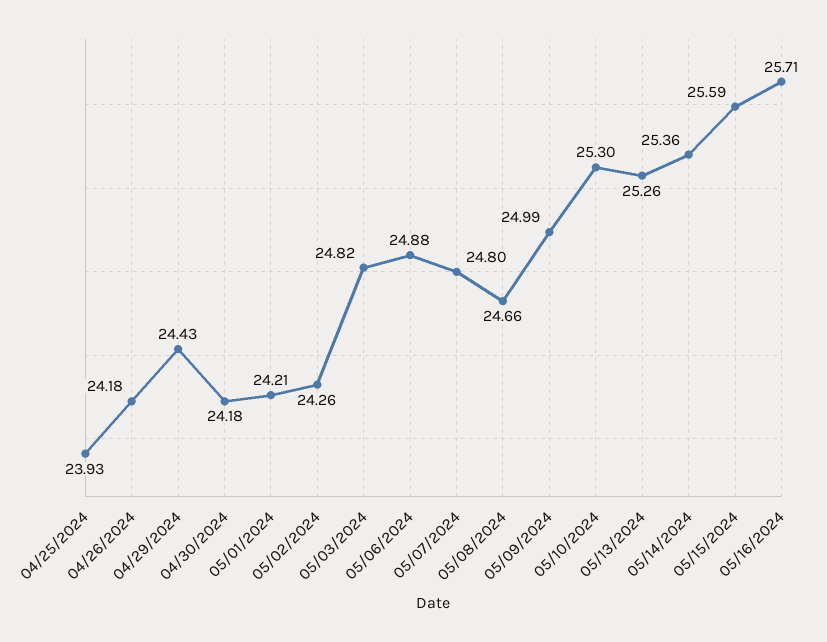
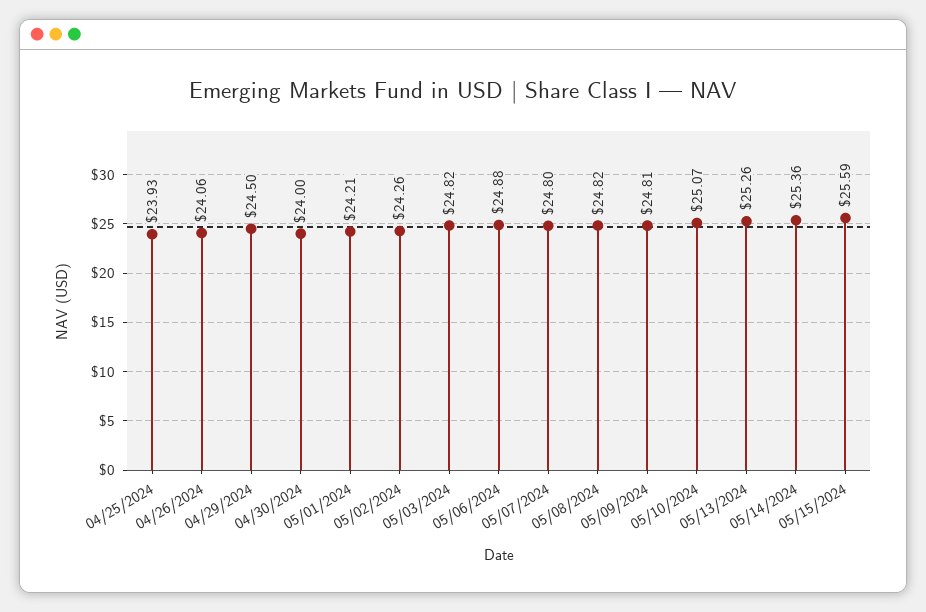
04/26/2024: 24.18 -> 24.06
04/29/2024: 24.43 -> 24.5
04/30/2024: 24.18 -> 24
05/08/2024: 24.66 -> 24.82
05/09/2024: 24.99 -> 24.81
05/10/2024: 25.3 -> 25.07
05/16/2024: 25.71 -> none

